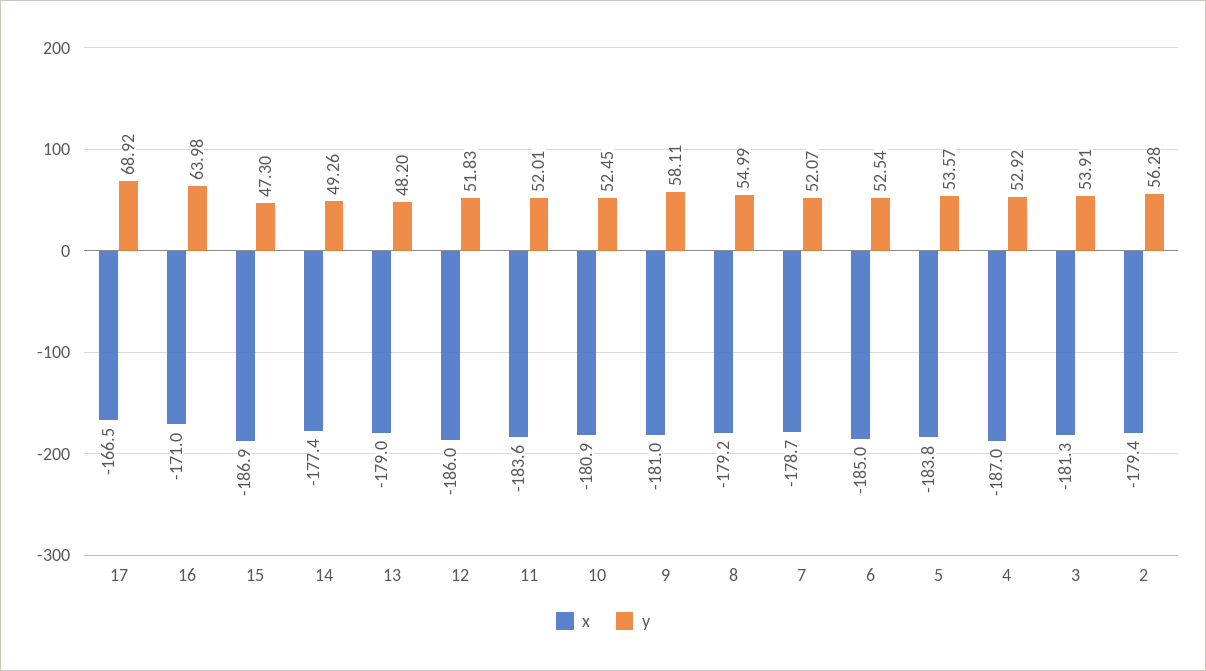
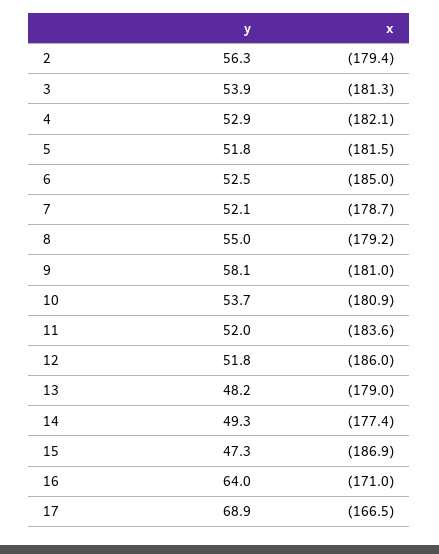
y, 10: 52.45 -> 53.7
x, 5: -183.8 -> -181.5
y, 5: 53.57 -> 51.8
x, 4: -187 -> -182.1

